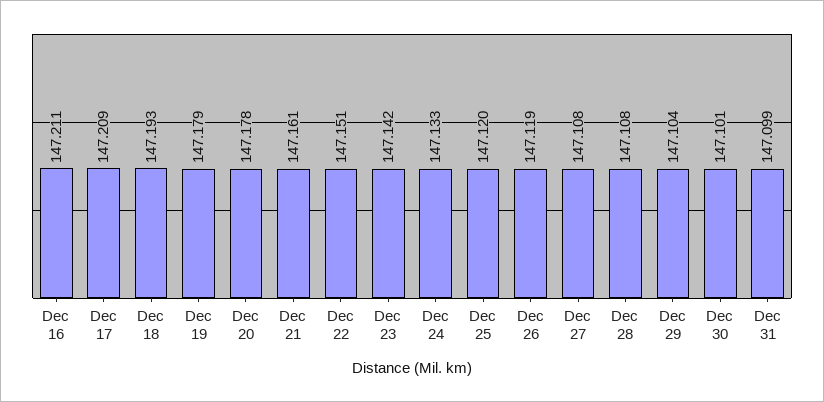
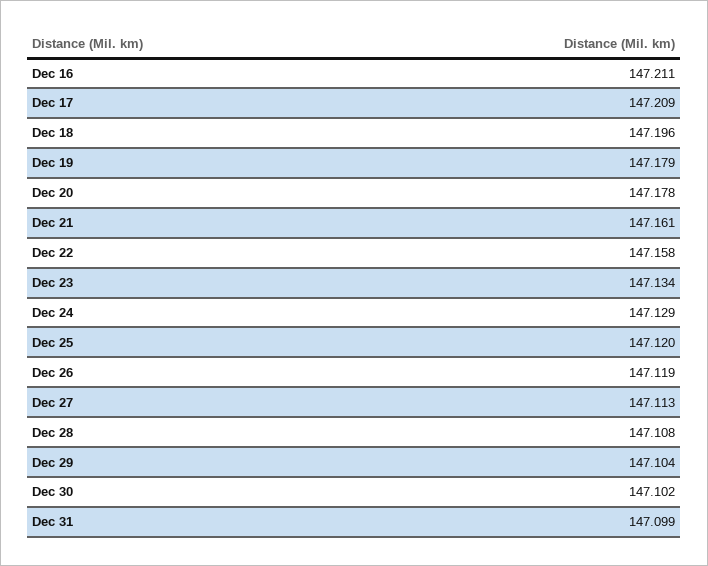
Dec 18: 147.193 -> 147.196
Dec 22: 147.151 -> 147.158
Dec 23: 147.142 -> 147.134
Dec 24: 147.133 -> 147.129
Dec 27: 147.108 -> 147.113
Dec 30: 147.101 -> 147.102

